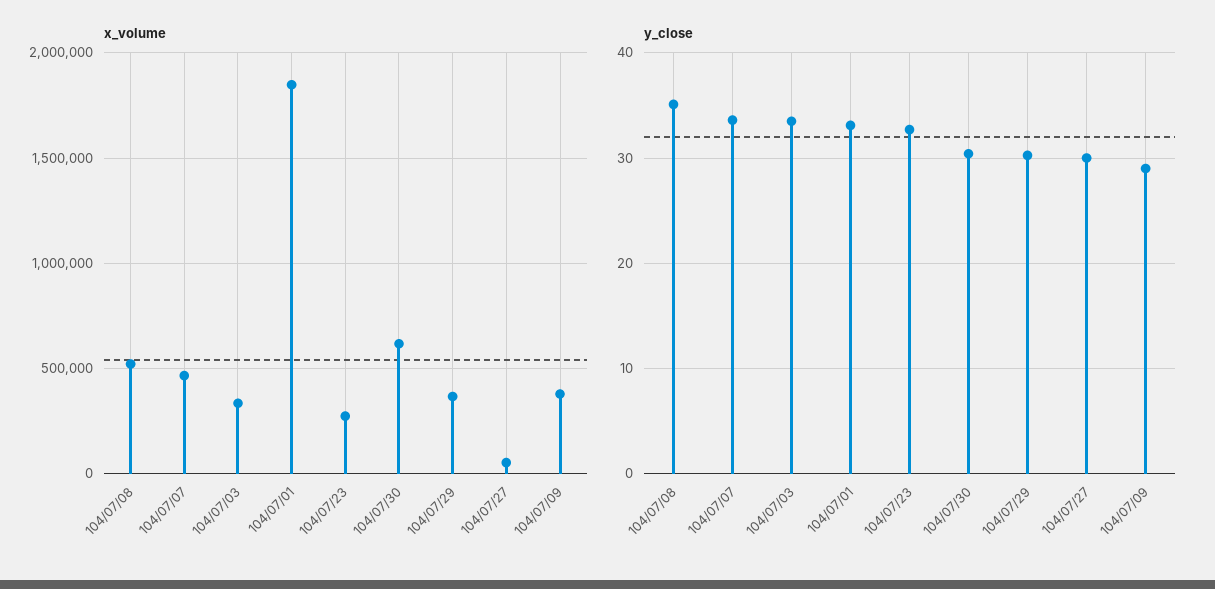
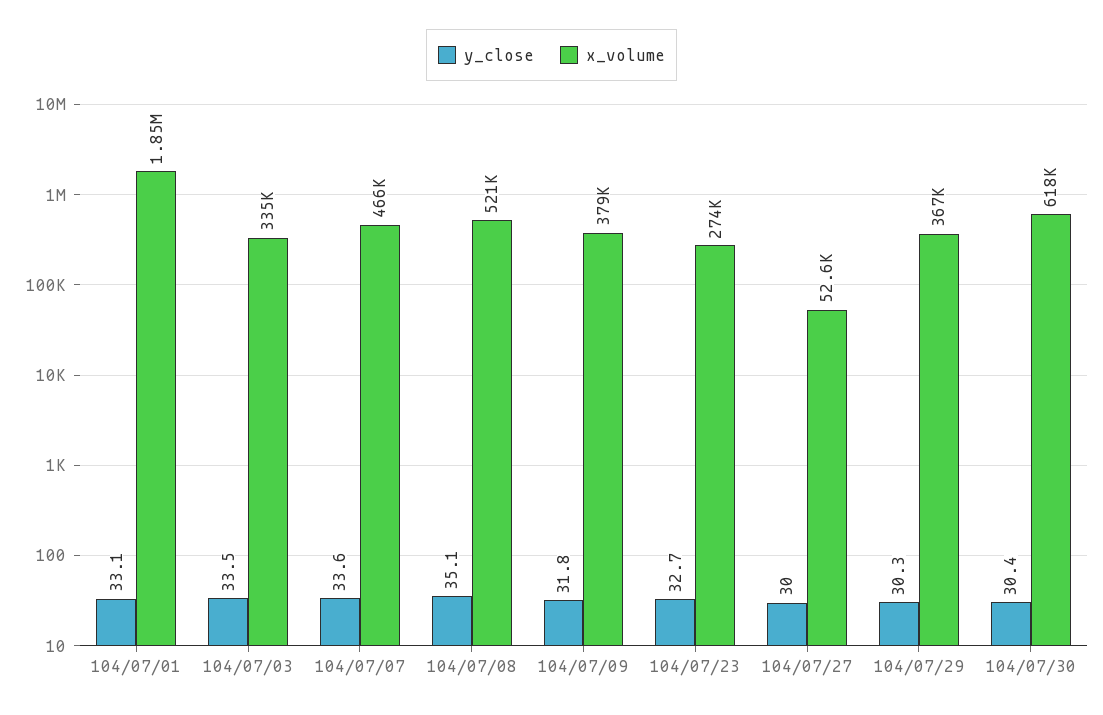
y_close, 104/07/09: 29 -> 31.8

